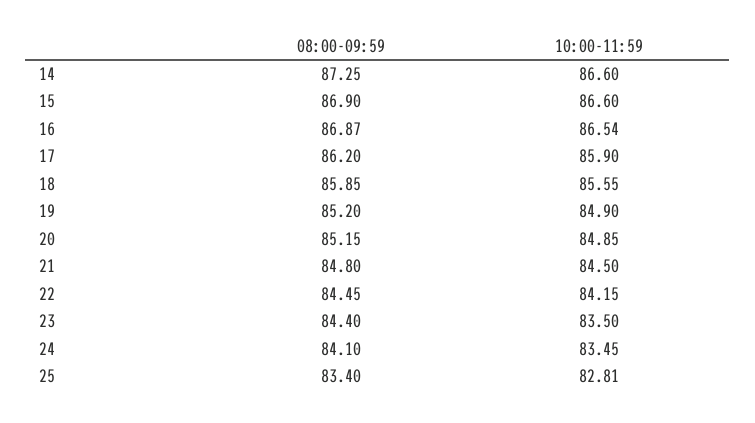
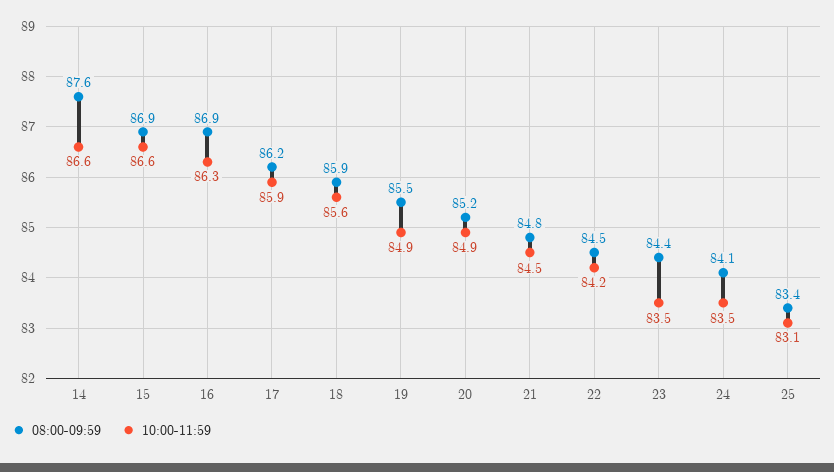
08:00-09:59, 14: 87.25 -> 87.6
10:00-11:59, 16: 86.54 -> 86.3
08:00-09:59, 19: 85.2 -> 85.5
10:00-11:59, 25: 82.81 -> 83.1

